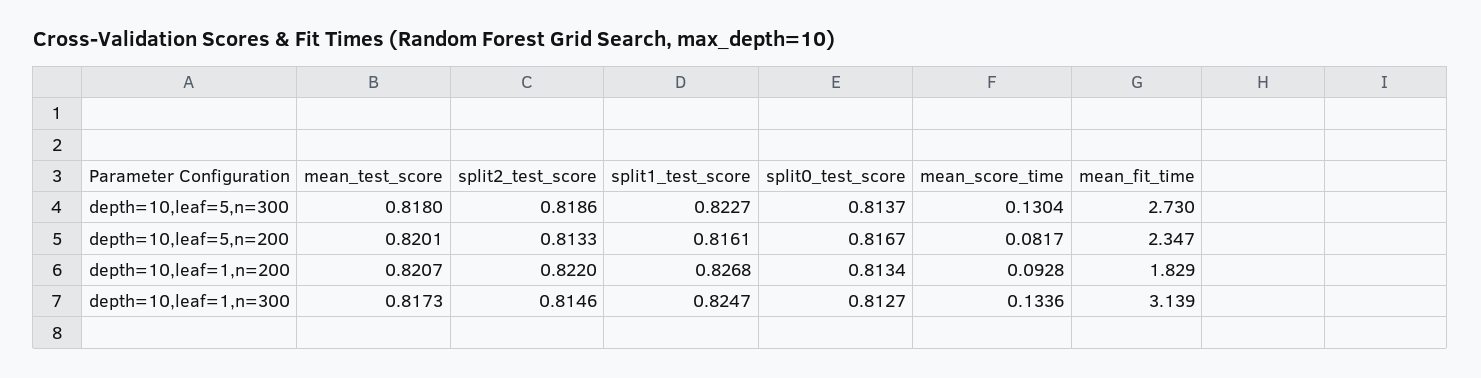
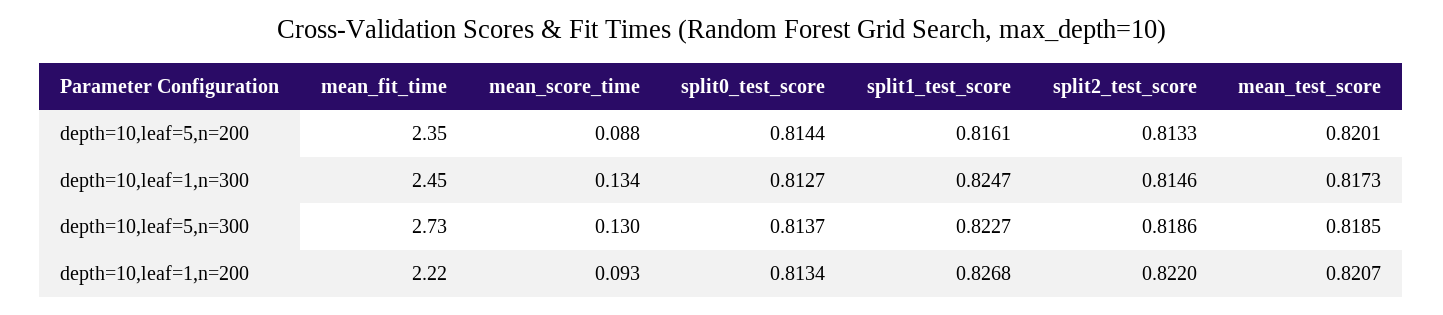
mean_test_score, depth=10,leaf=5,n=300: 0.818 -> 0.8185
split0_test_score, depth=10,leaf=5,n=200: 0.8167 -> 0.8144
mean_score_time, depth=10,leaf=5,n=200: 0.0817 -> 0.088
mean_fit_time, depth=10,leaf=1,n=200: 1.829 -> 2.22
mean_fit_time, depth=10,leaf=1,n=300: 3.139 -> 2.45

